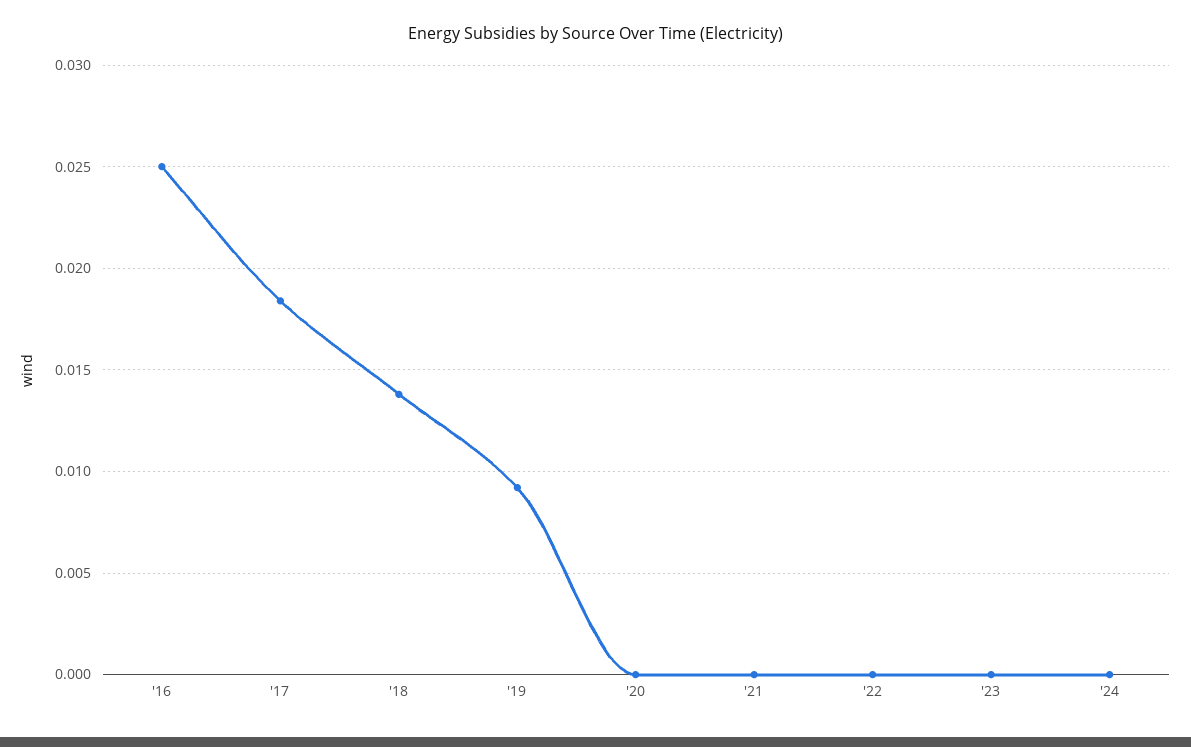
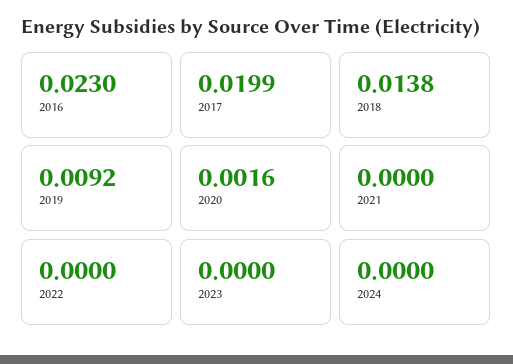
'16: 0.025 -> 0.023
'17: 0.0185 -> 0.0199
'20: 0 -> 0.0016

